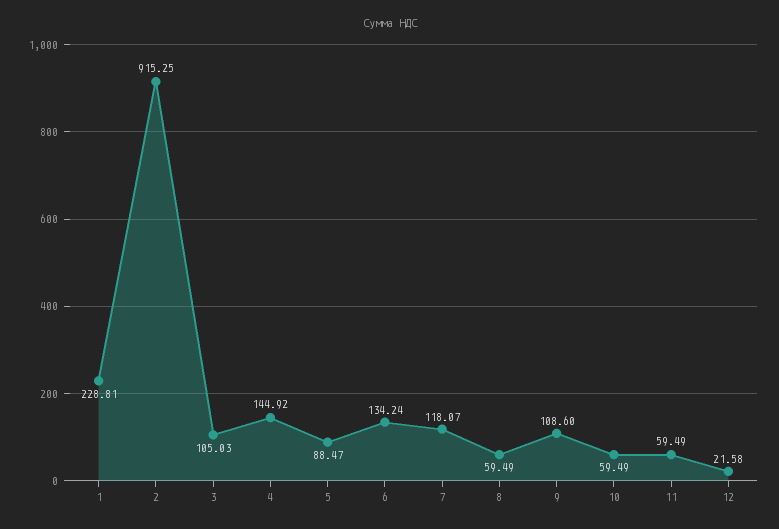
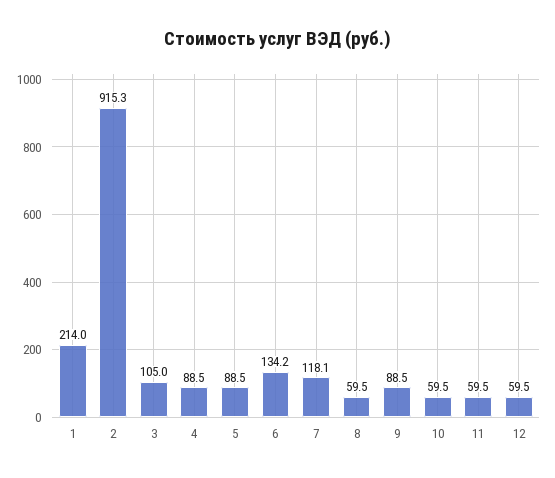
1: 228.81 -> 214
4: 144.92 -> 88.5
9: 108.6 -> 88.5
12: 21.58 -> 59.5

